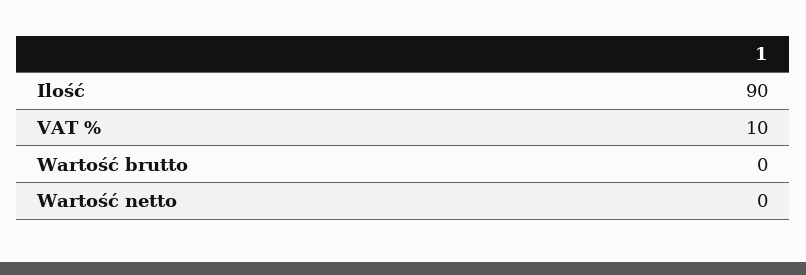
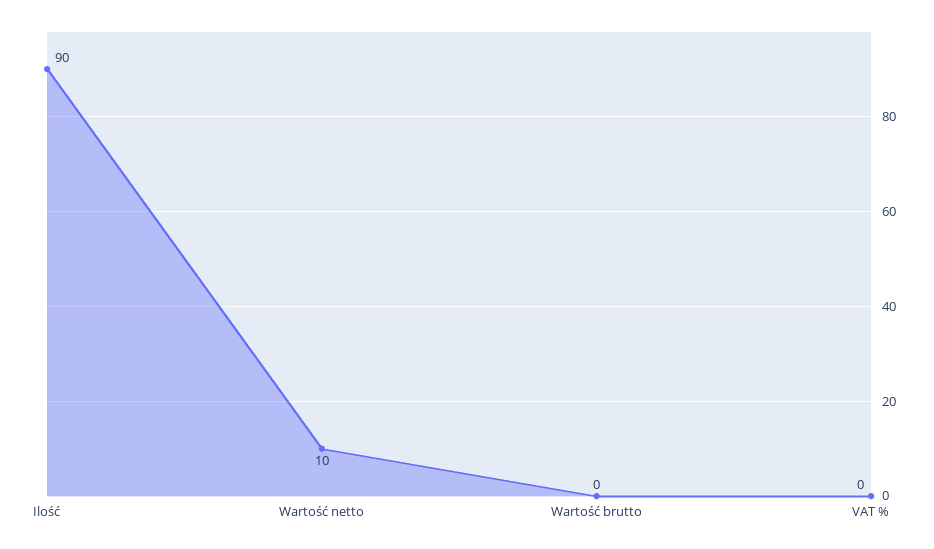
VAT %: 10 -> 0
Wartość netto: 0 -> 10

